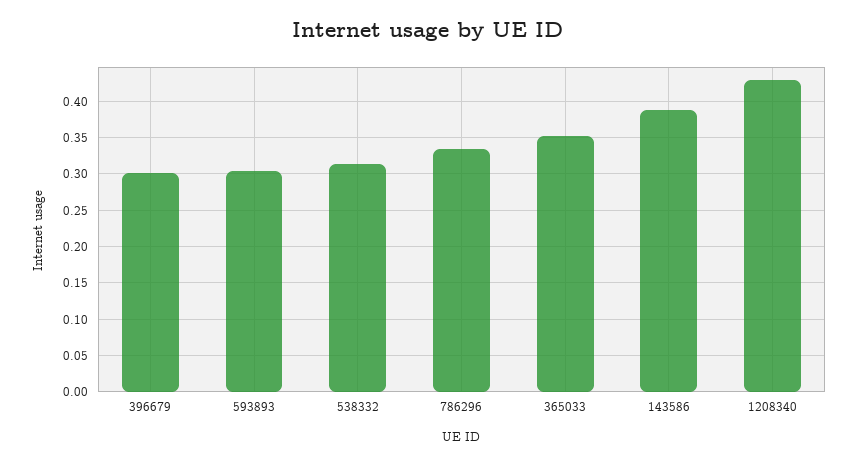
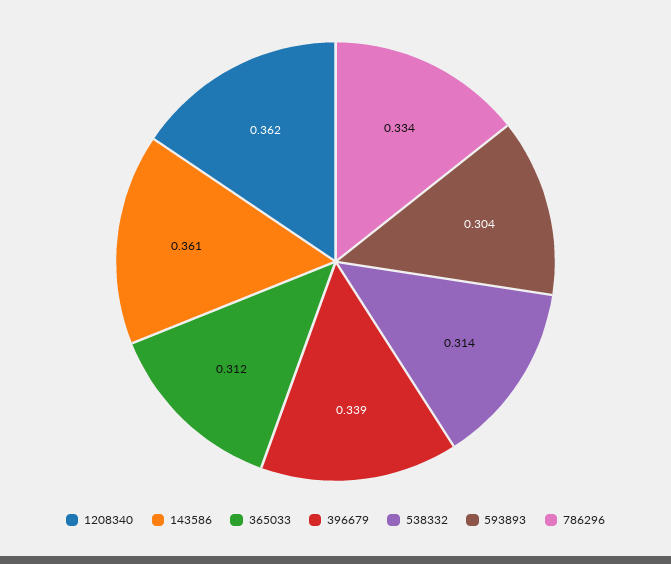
396679: 0.3 -> 0.339
365033: 0.35 -> 0.312
143586: 0.39 -> 0.361
1208340: 0.43 -> 0.362

